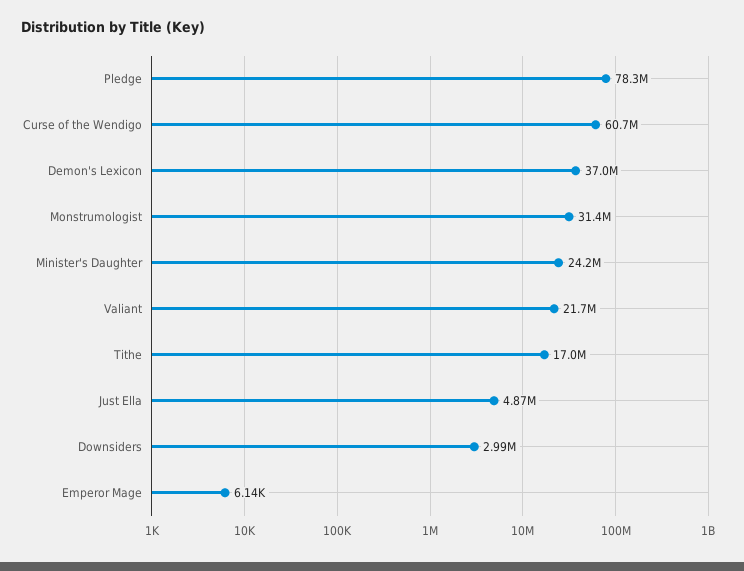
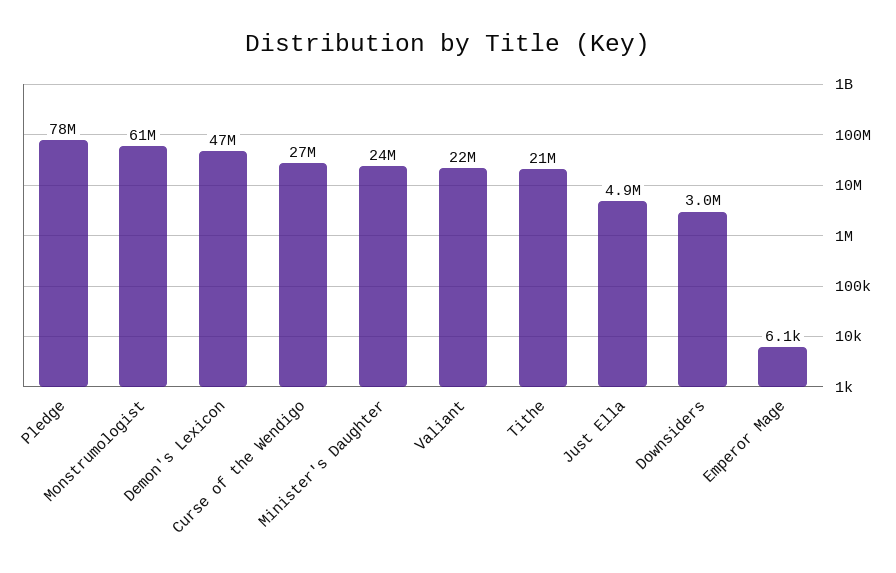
Curse of the Wendigo: 60700000 -> 27000000
Demon's Lexicon: 37000000 -> 47000000
Monstrumologist: 31400000 -> 61000000
Tithe: 17000000 -> 21000000

